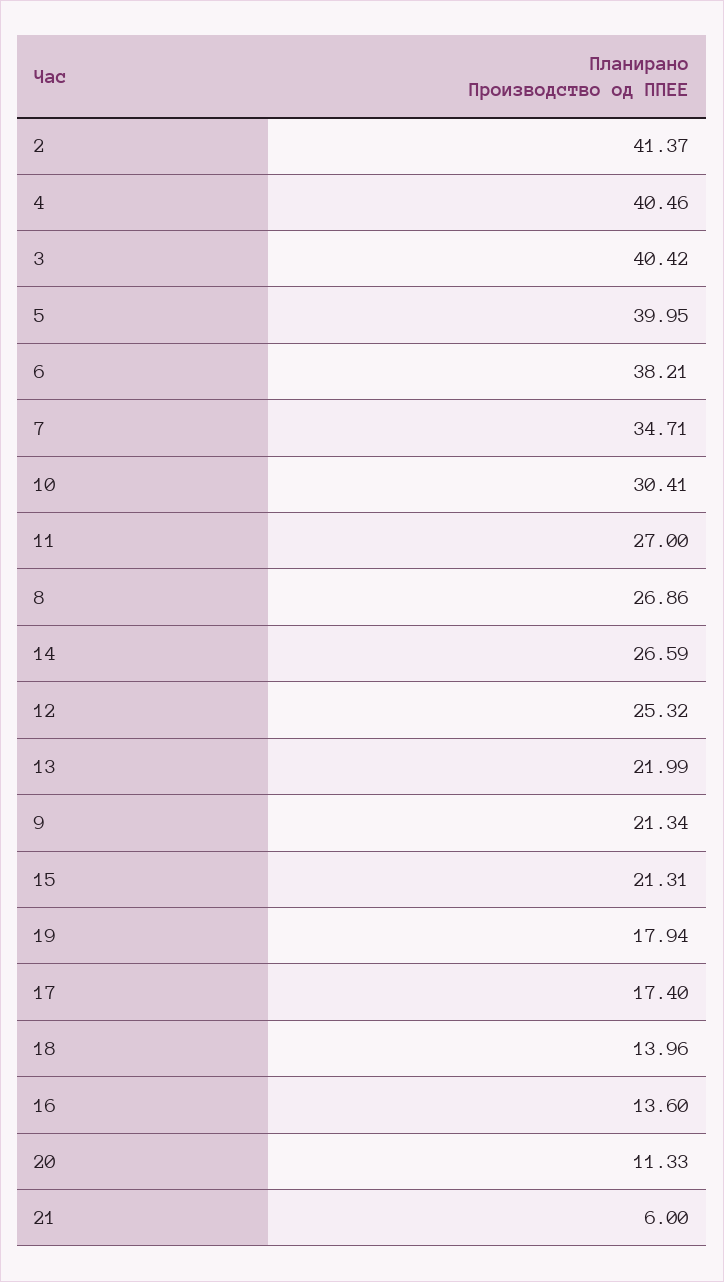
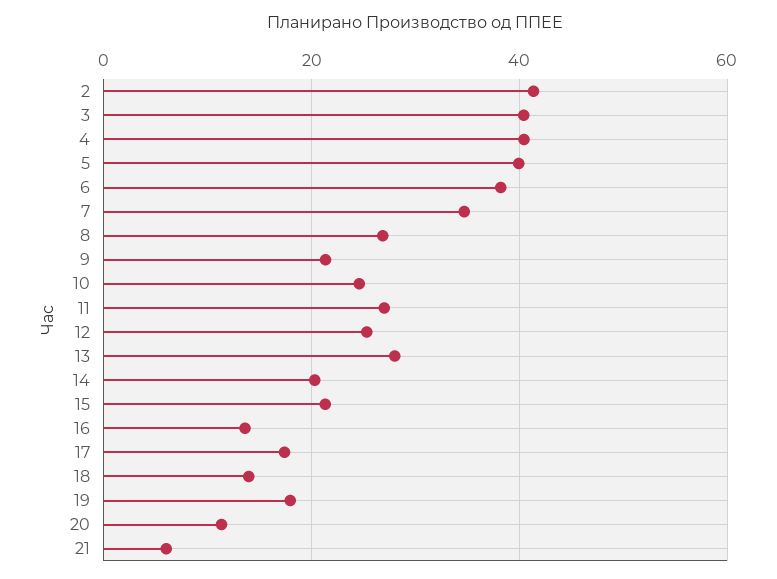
10: 30.41 -> 24
14: 26.59 -> 20
13: 21.99 -> 28

